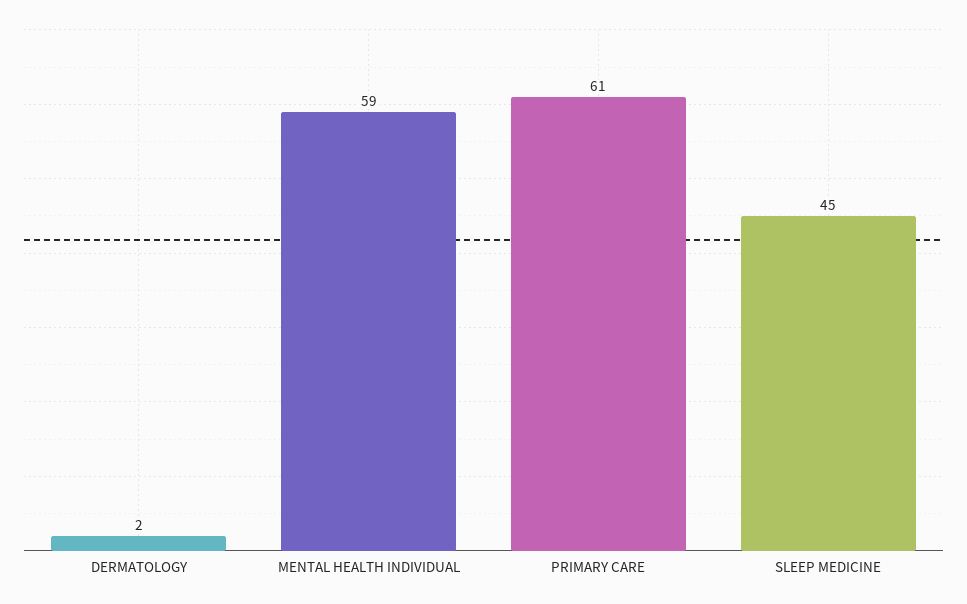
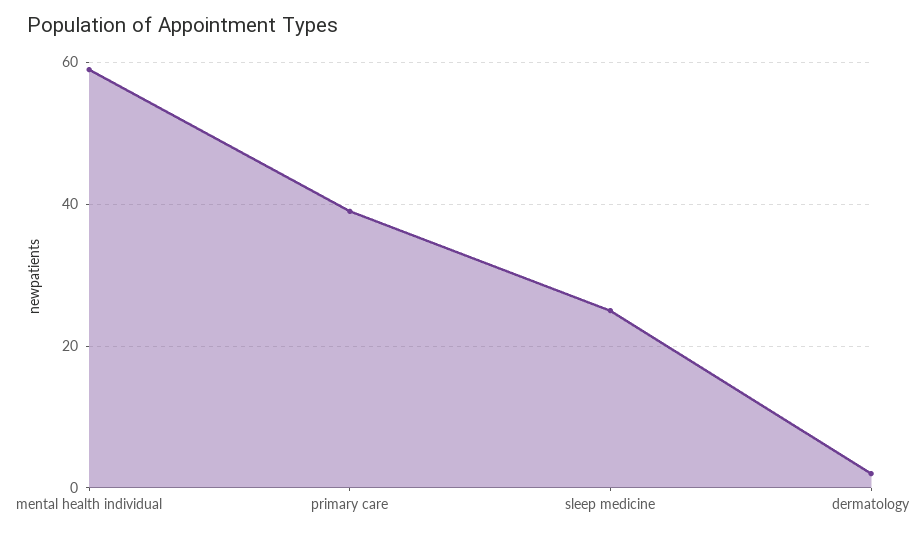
PRIMARY CARE: 61 -> 40
SLEEP MEDICINE: 45 -> 25

